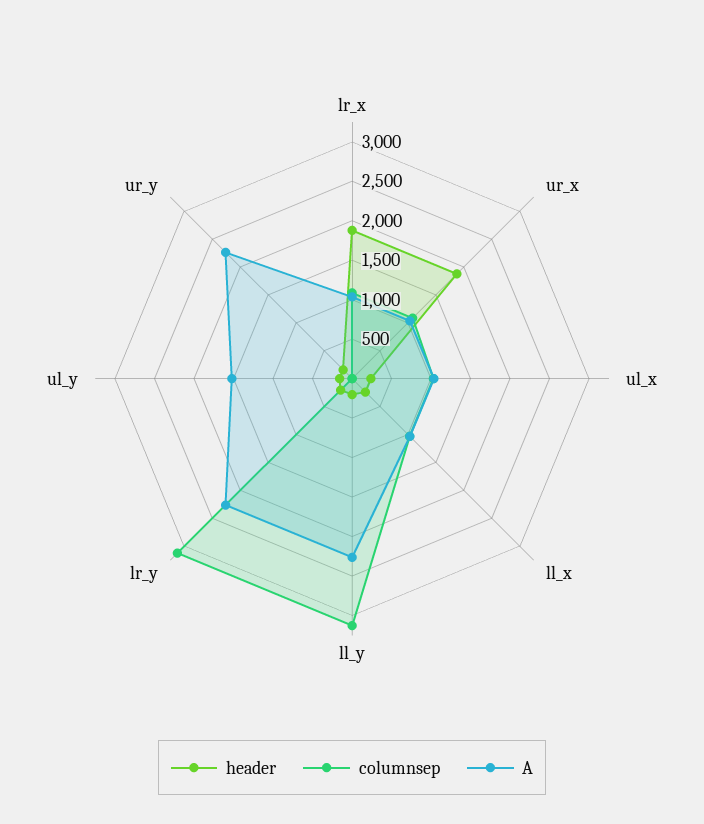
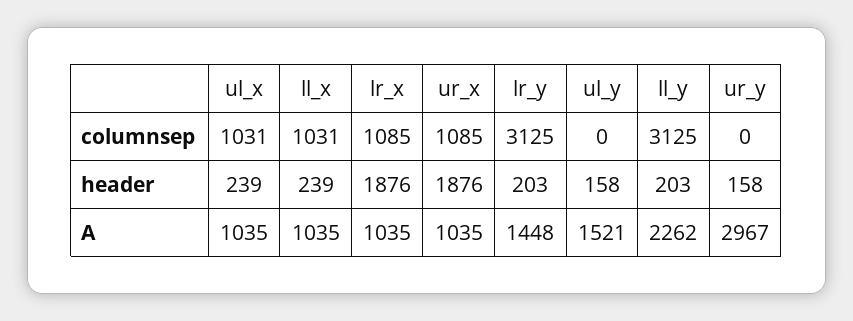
A, lr_y: 2250 -> 1448
A, ur_y: 2250 -> 2967

